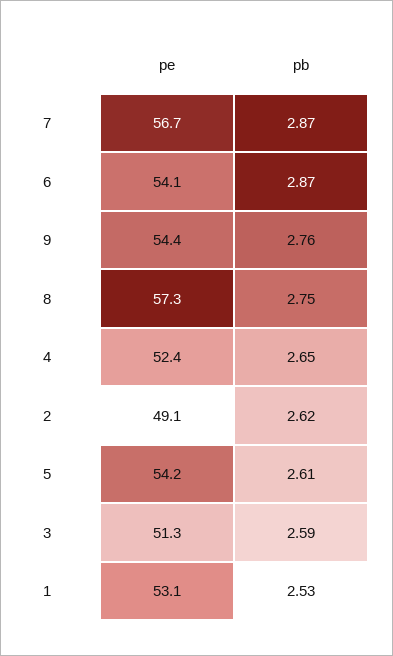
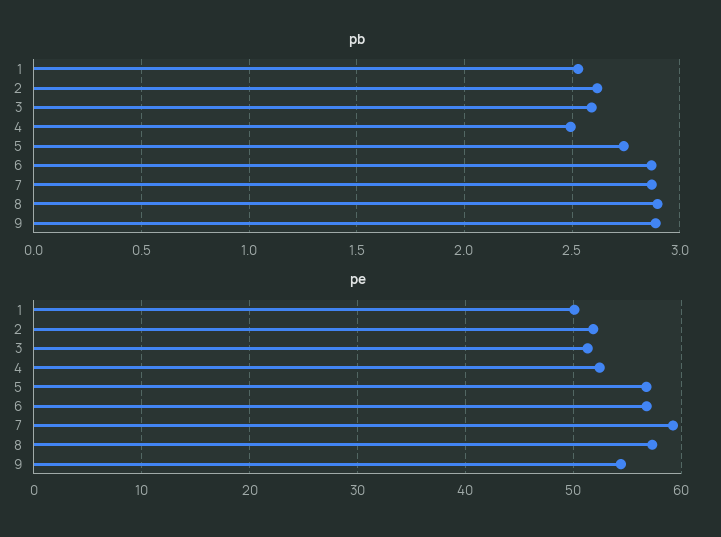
pe, 7: 56.7 -> 59
pe, 6: 54.1 -> 57
pb, 9: 2.76 -> 2.9
pb, 8: 2.75 -> 2.9
pb, 4: 2.65 -> 2.5
pe, 2: 49.1 -> 52
pe, 5: 54.2 -> 57
pb, 5: 2.61 -> 2.75
pe, 1: 53.1 -> 50

